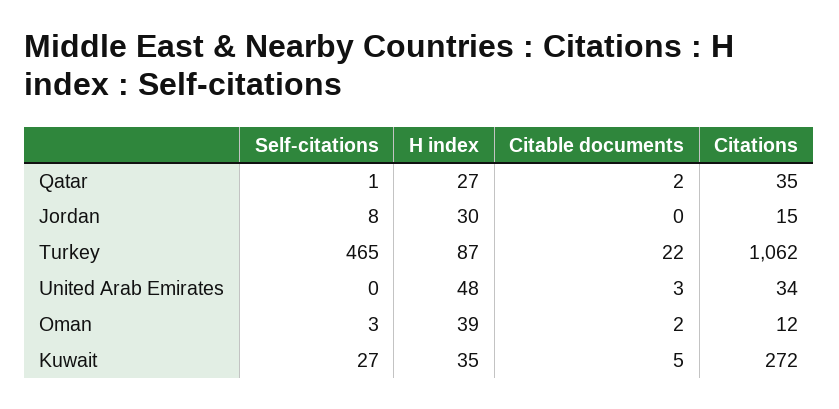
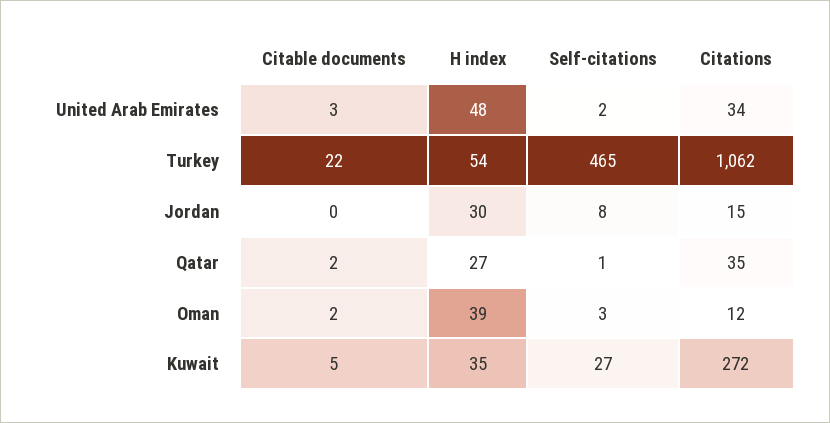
H index, Turkey: 87 -> 54
Self-citations, United Arab Emirates: 0 -> 2

